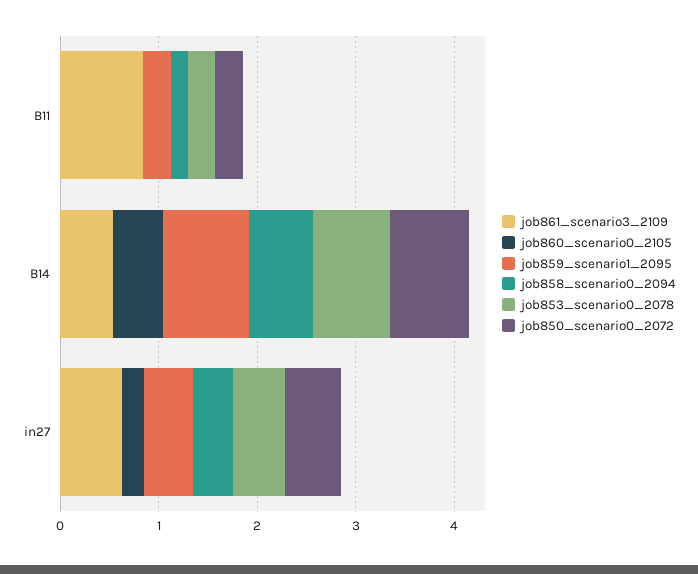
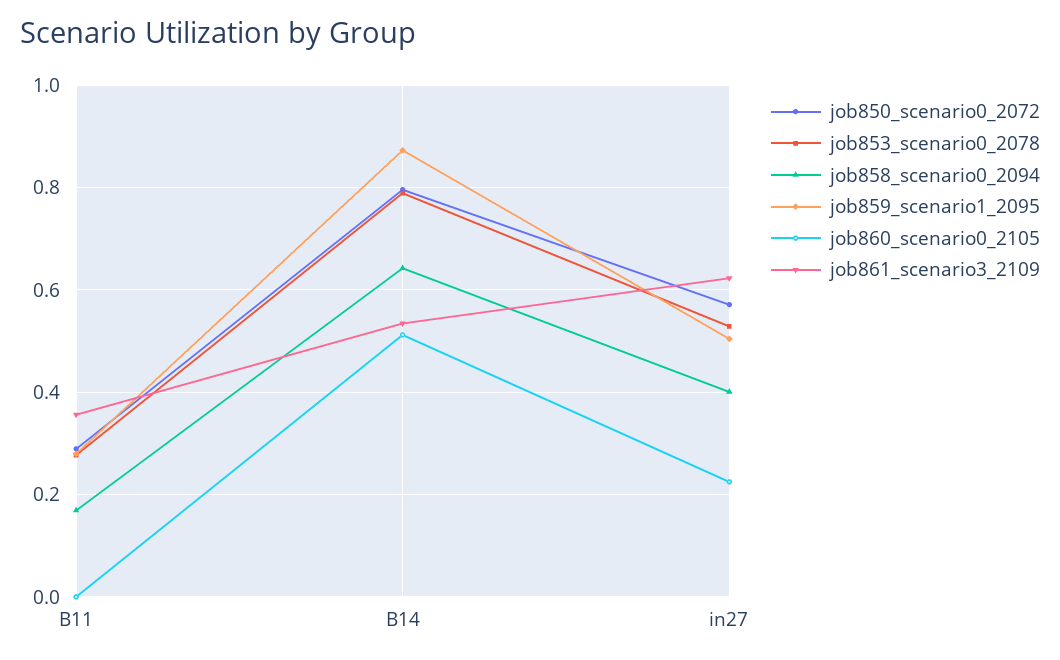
job861_scenario3_2109, B11: 0.8 -> 0.36

